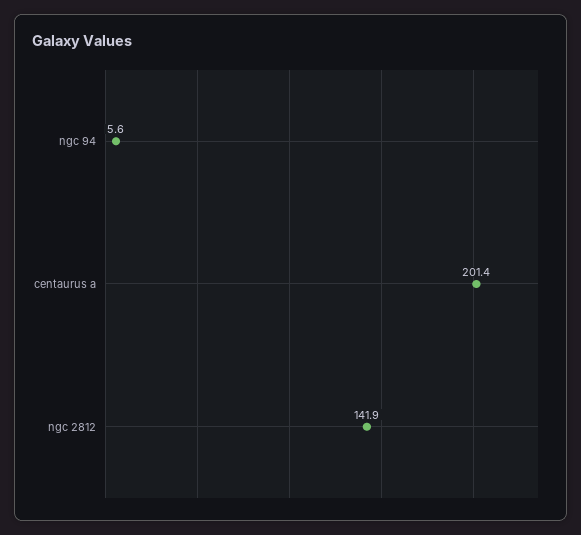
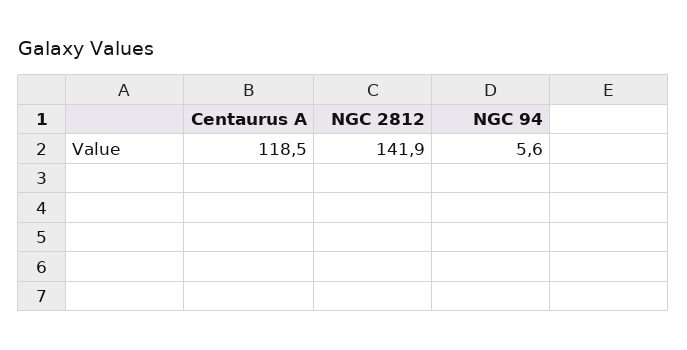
centaurus a: 201.4 -> 118.5

